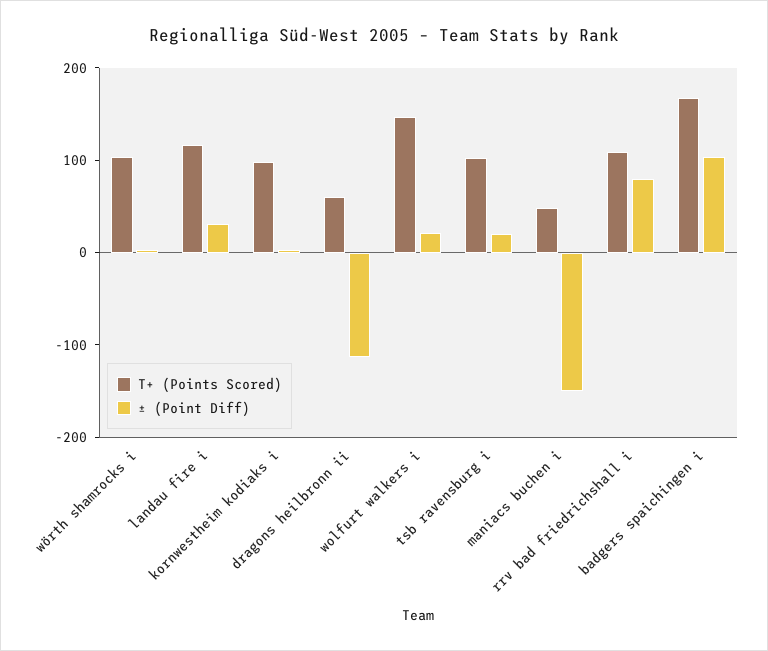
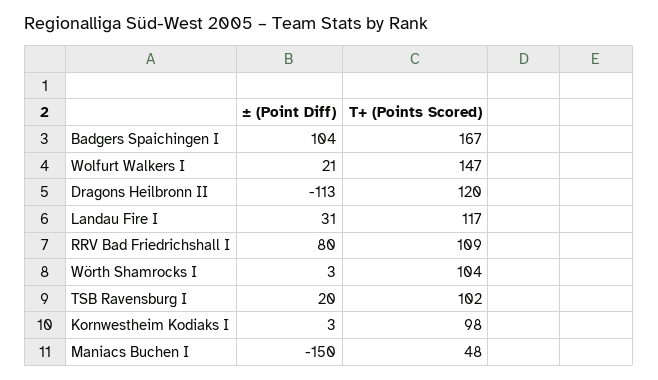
T+ (Points Scored), dragons heilbronn ii: 60 -> 120

